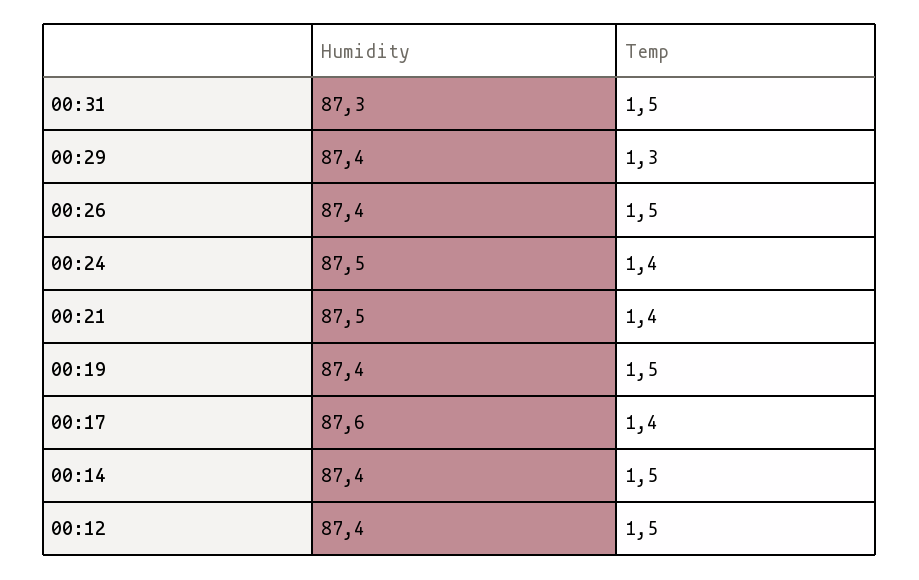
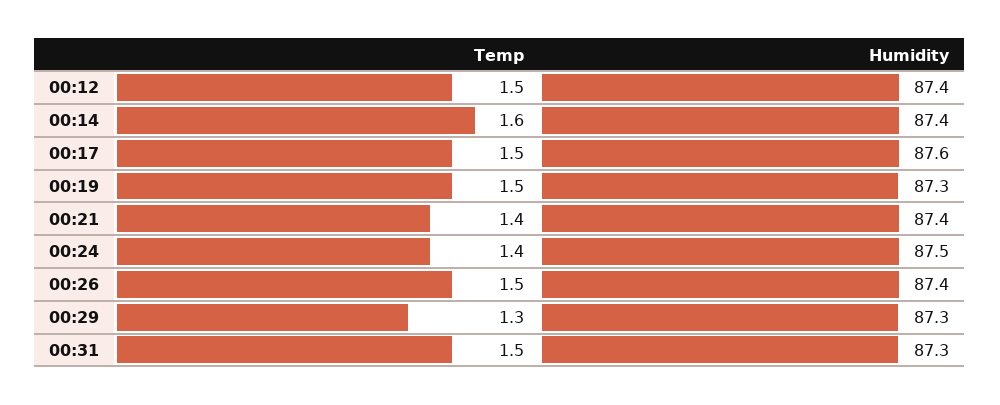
Humidity, 00:29: 87.4 -> 87.3
Humidity, 00:21: 87.5 -> 87.4
Humidity, 00:19: 87.4 -> 87.3
Temp, 00:17: 1.4 -> 1.5
Temp, 00:14: 1.5 -> 1.6

